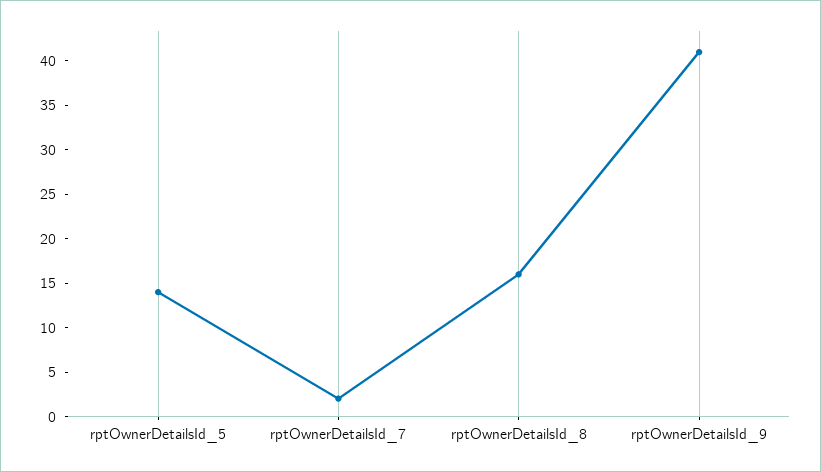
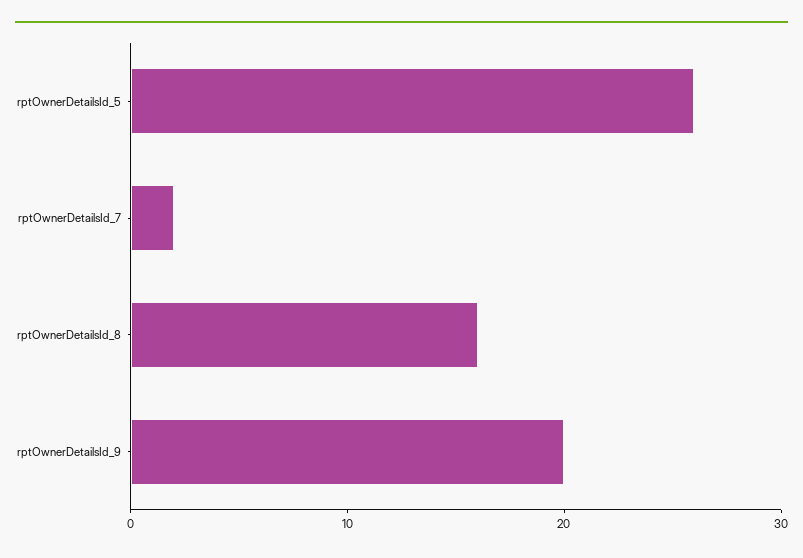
rptOwnerDetailsId_5: 14 -> 26
rptOwnerDetailsId_9: 41 -> 20

